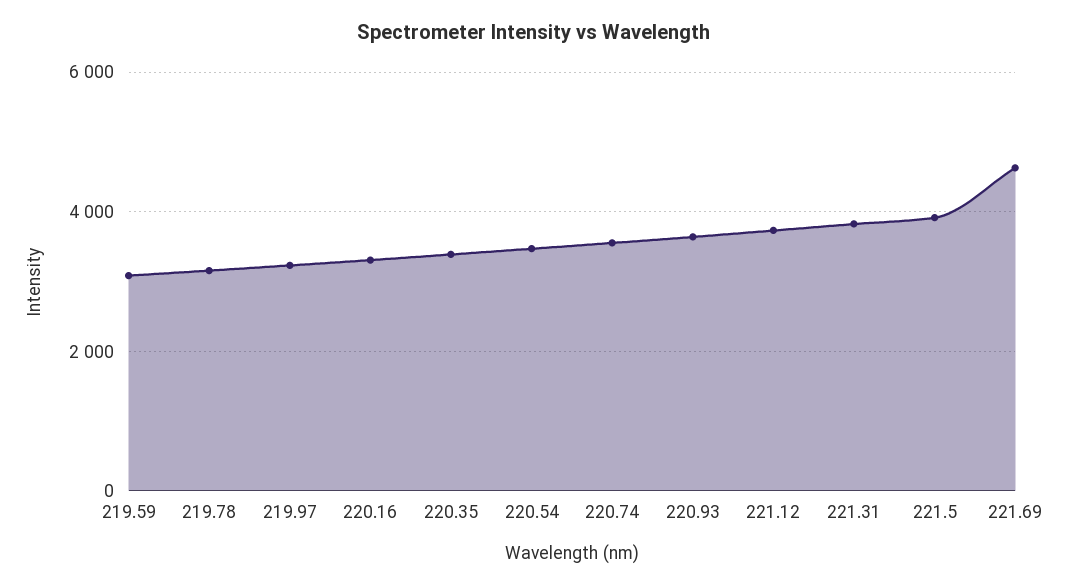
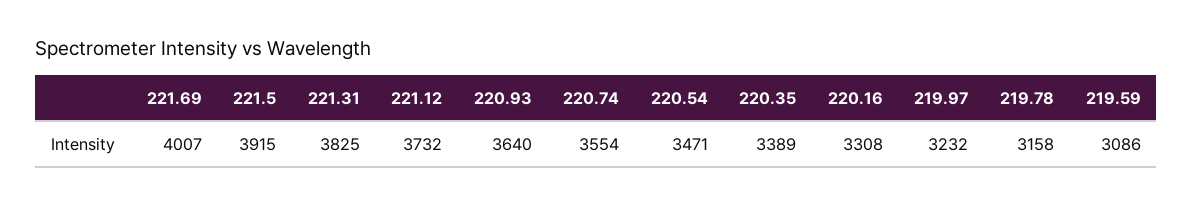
221.69: 4600 -> 4007

